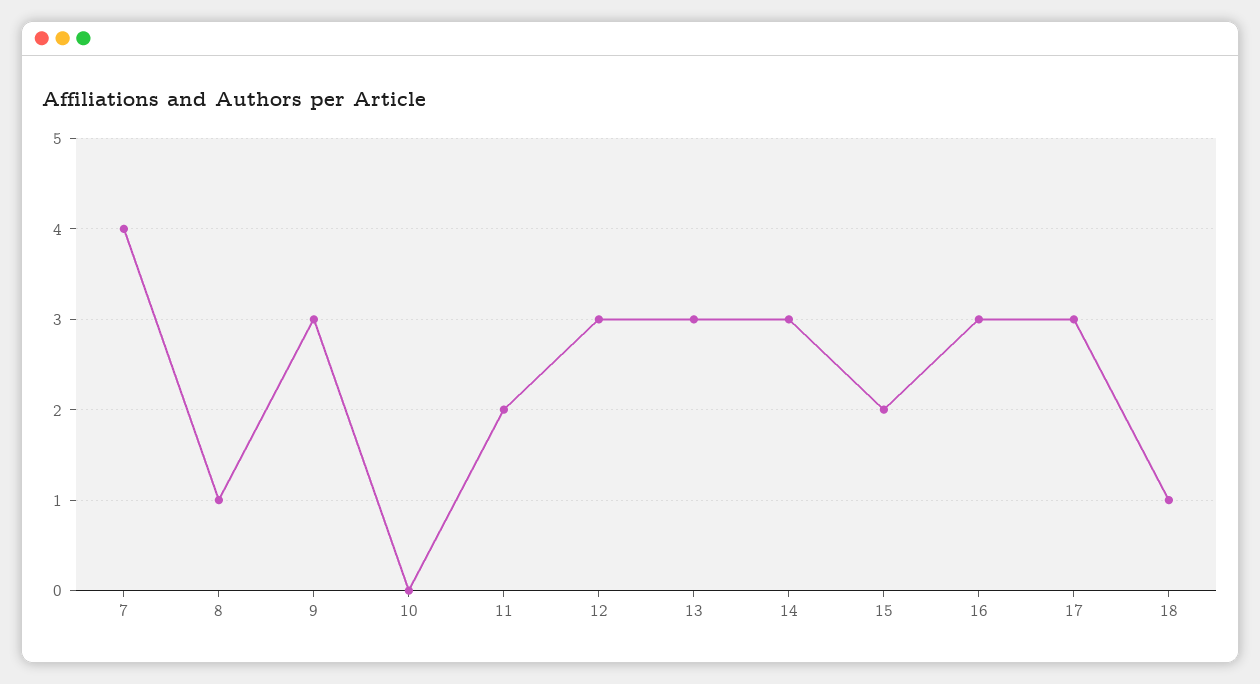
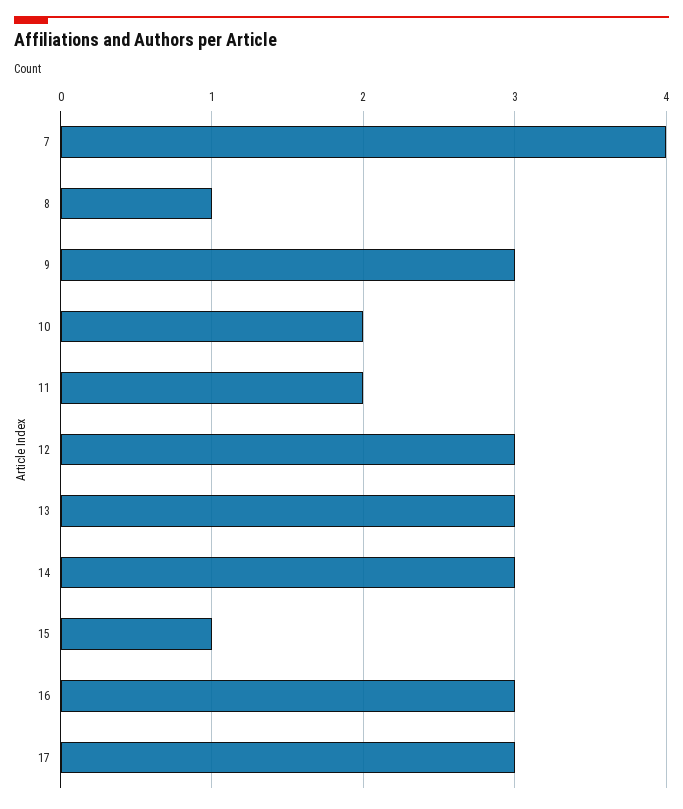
10: 0 -> 2
15: 2 -> 1
18: 1 -> none

